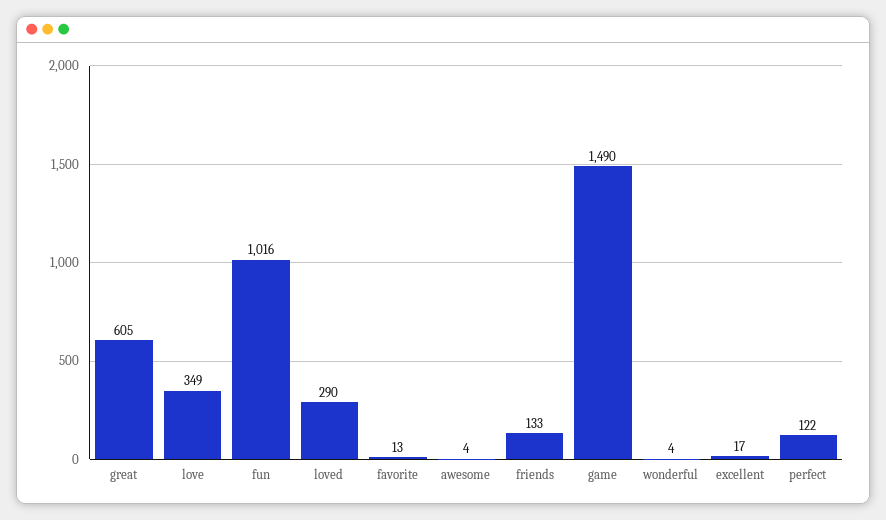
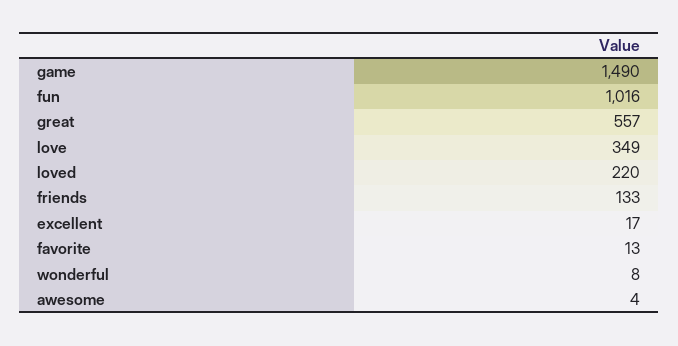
great: 605 -> 557
loved: 290 -> 220
wonderful: 4 -> 8
perfect: 122 -> none

